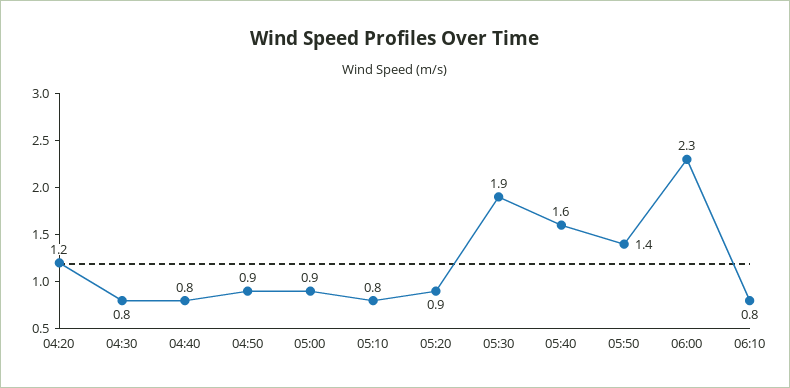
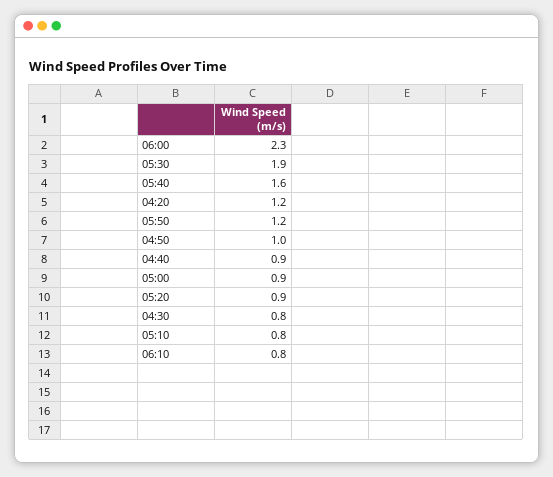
04:40: 0.8 -> 0.9
04:50: 0.9 -> 1
05:50: 1.4 -> 1.2

